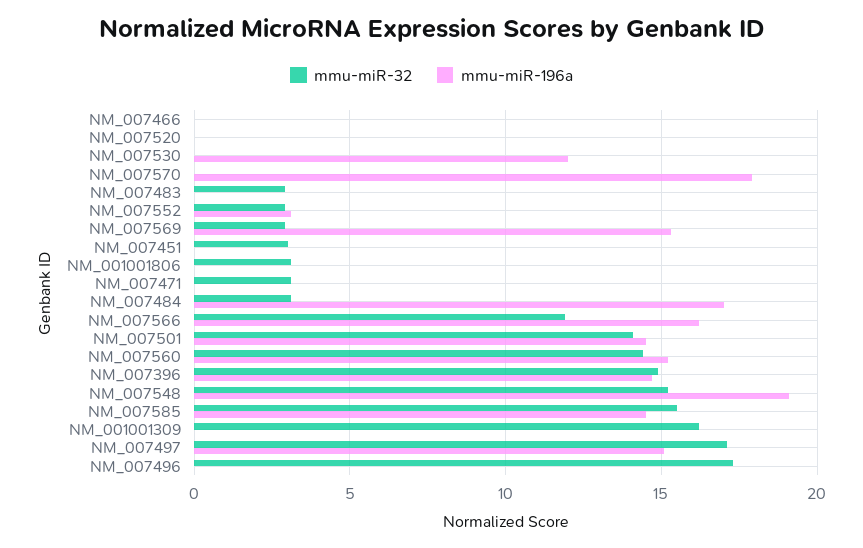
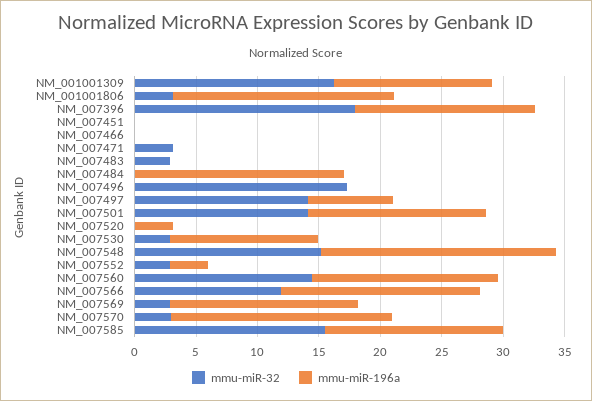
mmu-miR-196a, NM_007520: 0 -> 3
mmu-miR-32, NM_007530: 0 -> 3
mmu-miR-32, NM_007570: 0 -> 3
mmu-miR-32, NM_007451: 3 -> 0
mmu-miR-196a, NM_001001806: 0 -> 18
mmu-miR-32, NM_007484: 3 -> 0
mmu-miR-32, NM_007396: 15 -> 18
mmu-miR-196a, NM_001001309: 0 -> 13
mmu-miR-32, NM_007497: 17 -> 14
mmu-miR-196a, NM_007497: 15 -> 7

